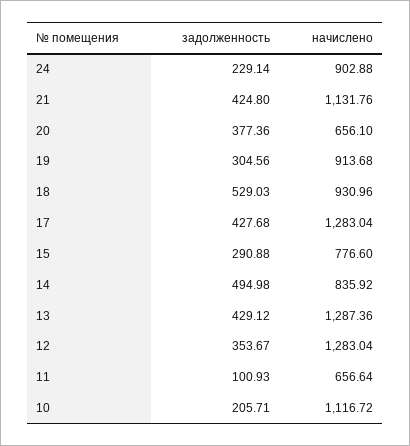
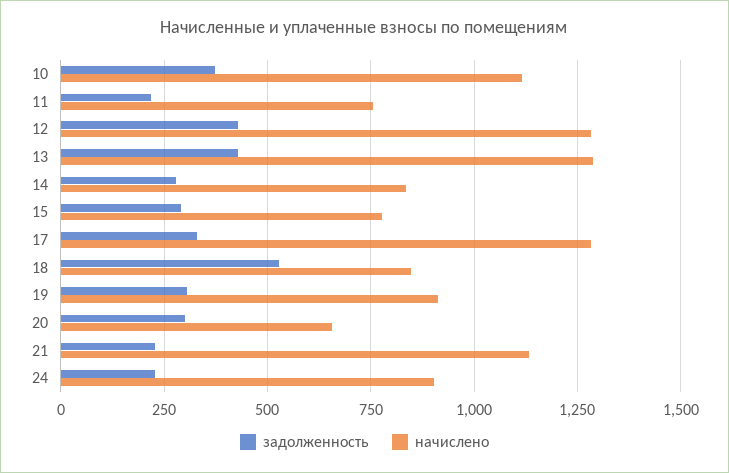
задолженность, 21: 424.8 -> 225
задолженность, 20: 377.36 -> 300
начислено, 18: 930.96 -> 850
задолженность, 17: 427.68 -> 325
задолженность, 14: 494.98 -> 275
задолженность, 12: 353.67 -> 425
задолженность, 11: 100.93 -> 225
начислено, 11: 656.64 -> 750
задолженность, 10: 205.71 -> 375

